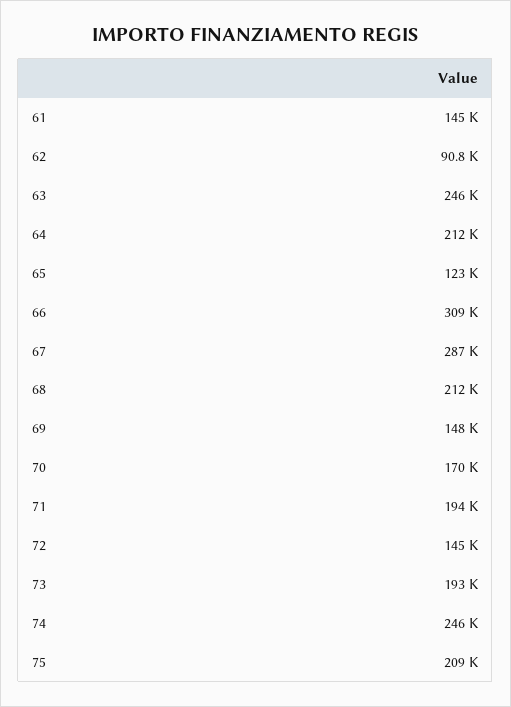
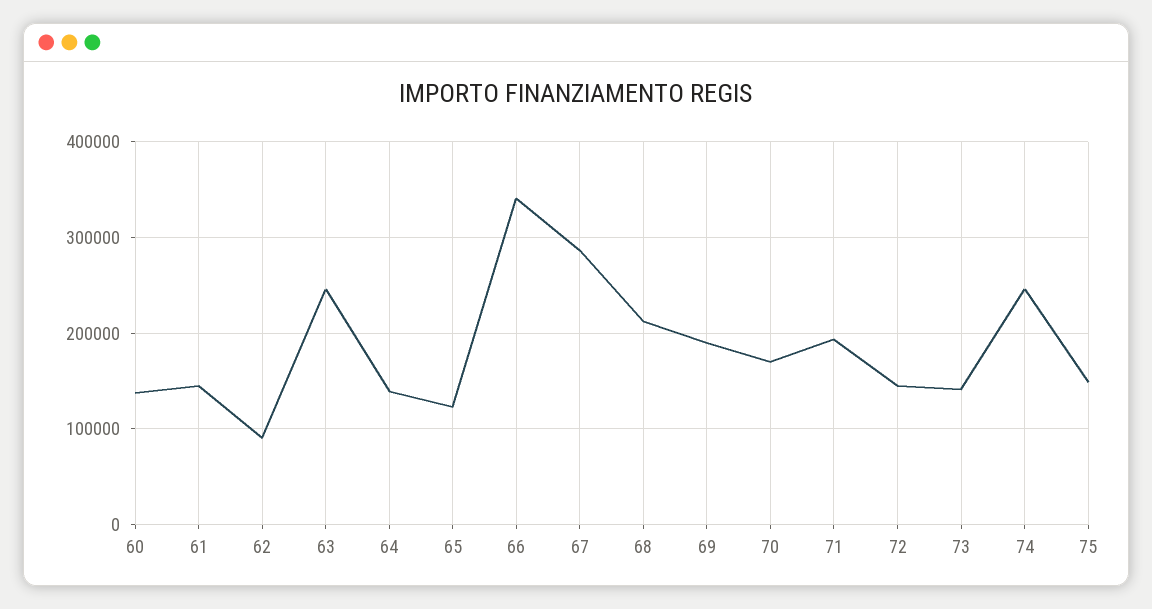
64: 212000 -> 140000
66: 309000 -> 340000
69: 148000 -> 190000
73: 193000 -> 140000
75: 209000 -> 150000
60: none -> 140000

